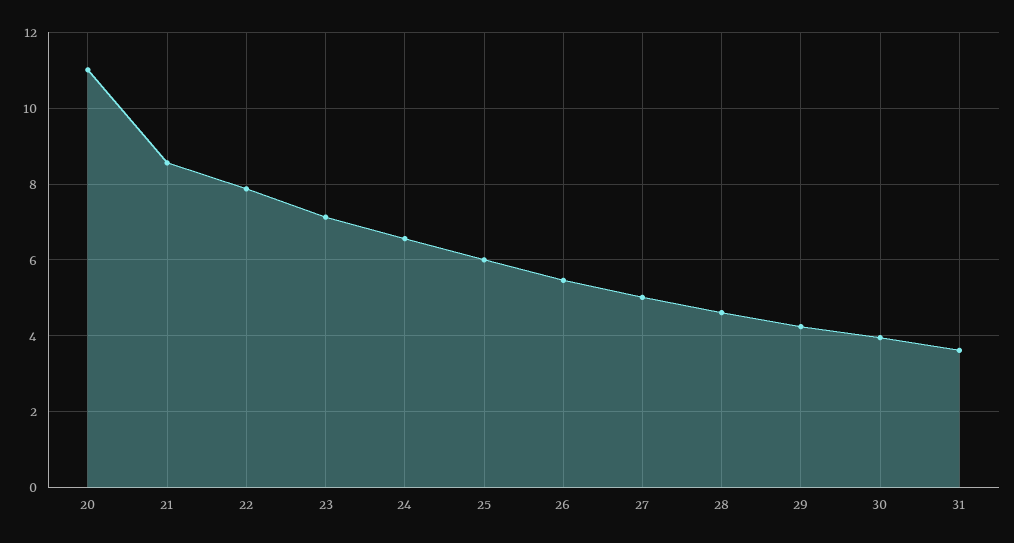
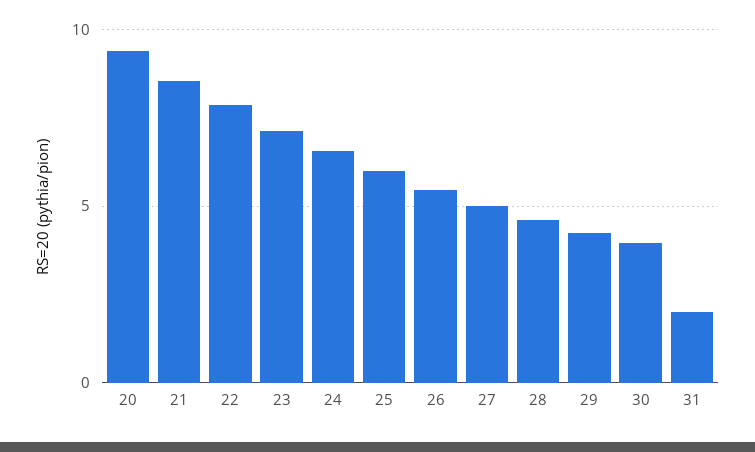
20: 11 -> 9.5
31: 3.6 -> 2

